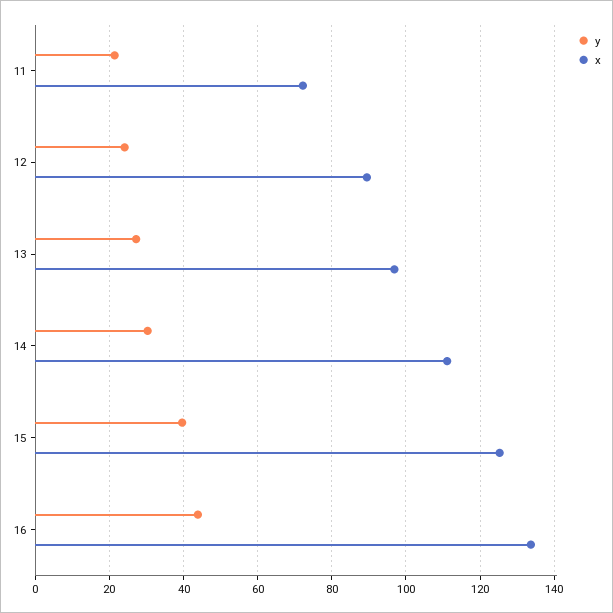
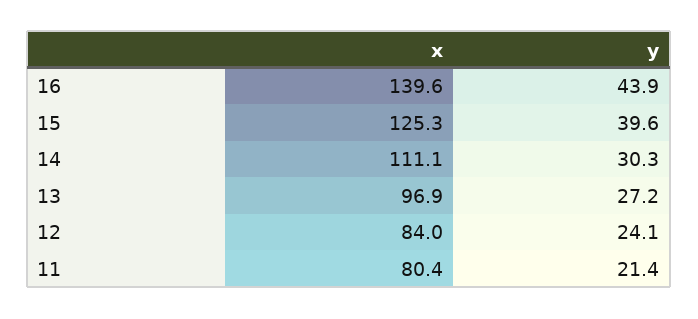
x, 11: 72 -> 80.4
x, 12: 90 -> 84
x, 16: 134 -> 139.6

